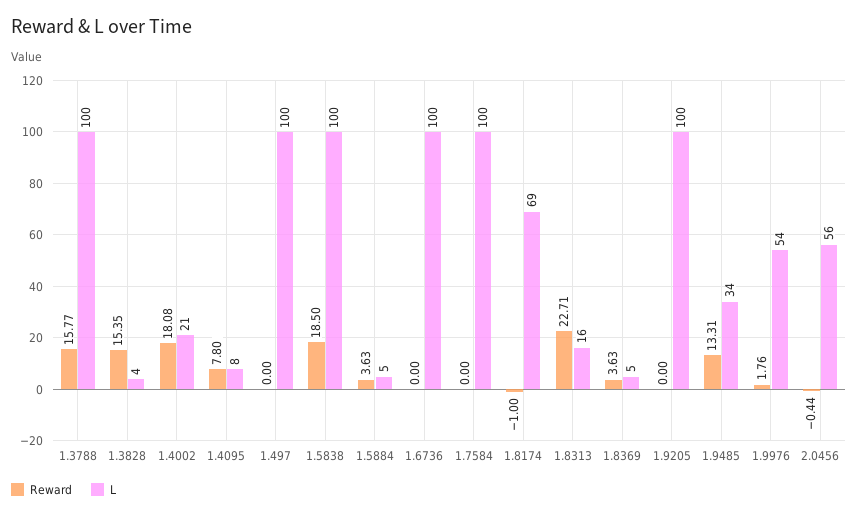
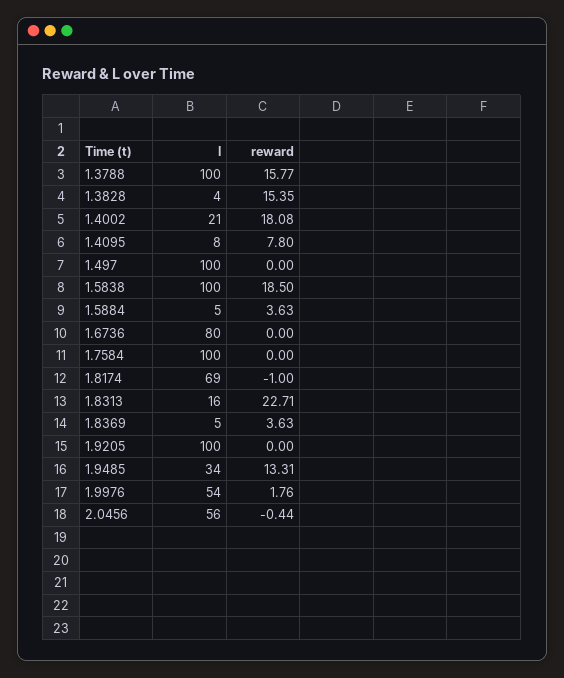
L, 1.6736: 100 -> 80

